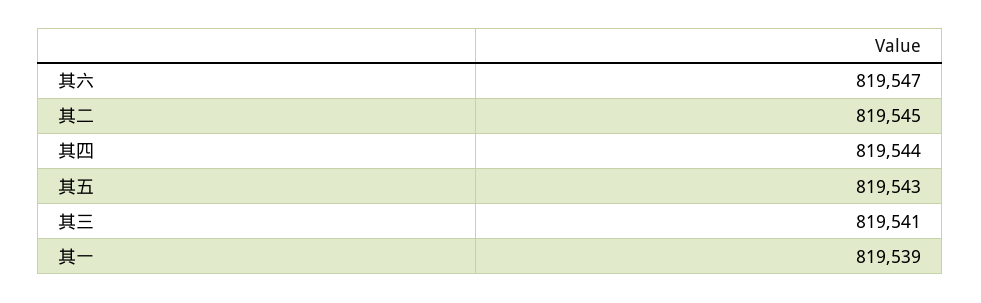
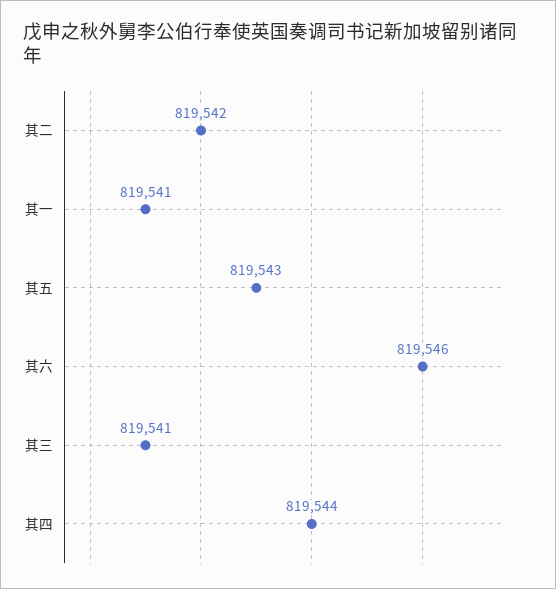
其六: 819547 -> 819546
其二: 819545 -> 819542
其一: 819539 -> 819541

